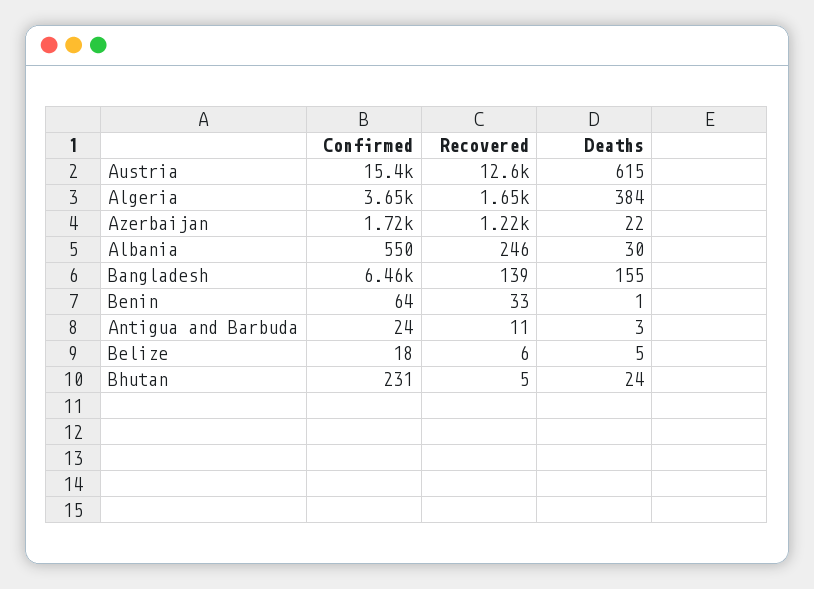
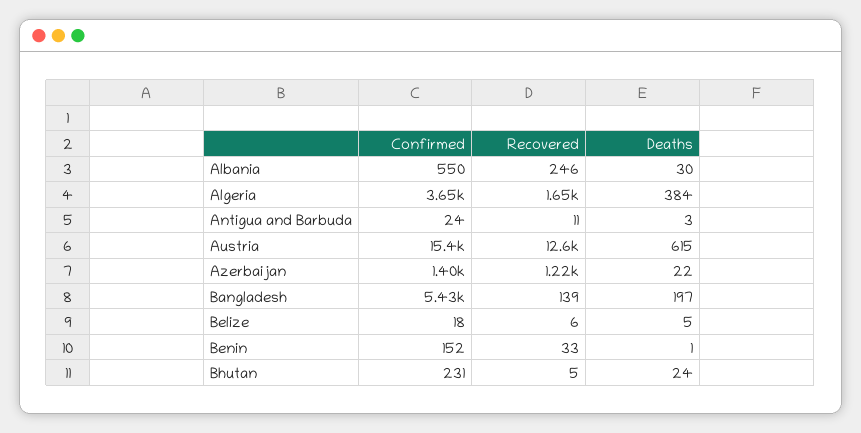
Confirmed, Azerbaijan: 1720 -> 1400
Confirmed, Bangladesh: 6460 -> 5430
Deaths, Bangladesh: 155 -> 197
Confirmed, Benin: 64 -> 152

